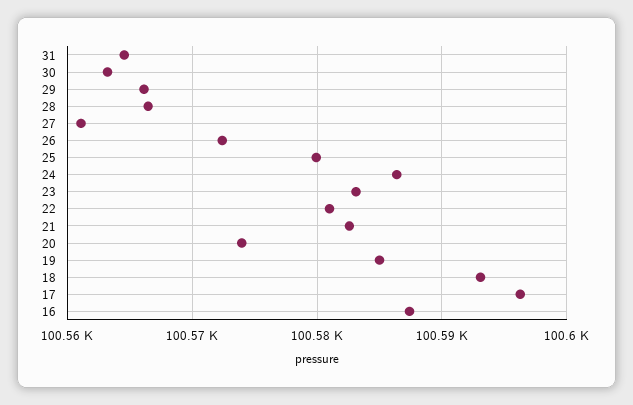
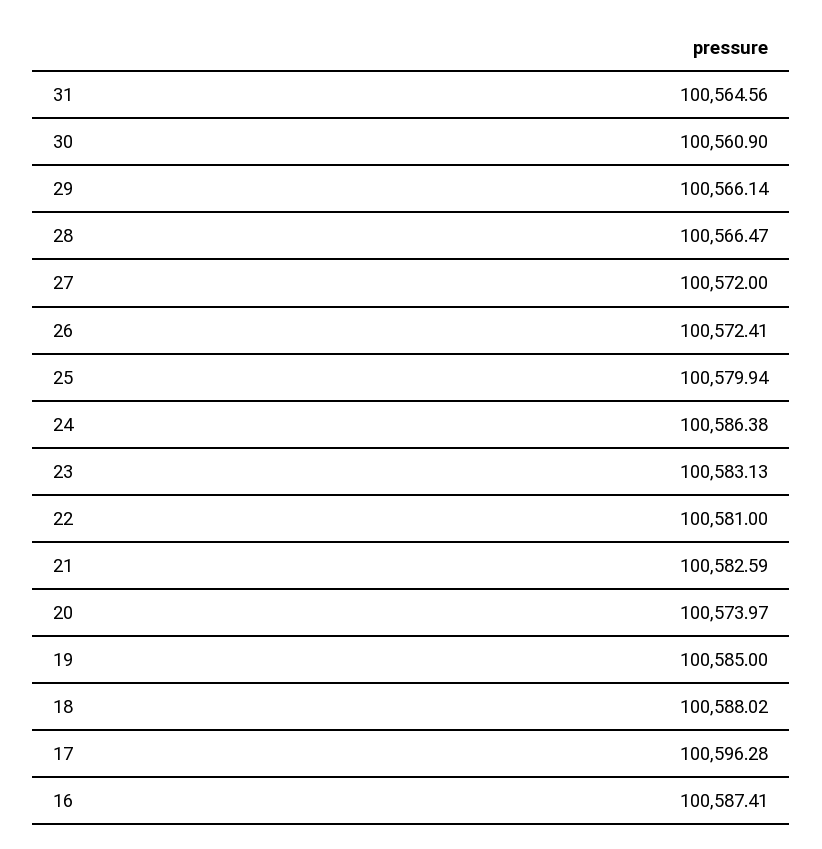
30: 100563 -> 100560.9
27: 100561 -> 100572
18: 100593 -> 100588.02

